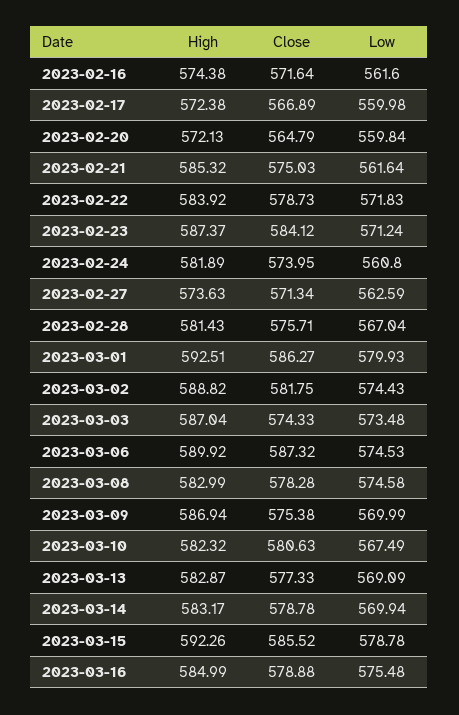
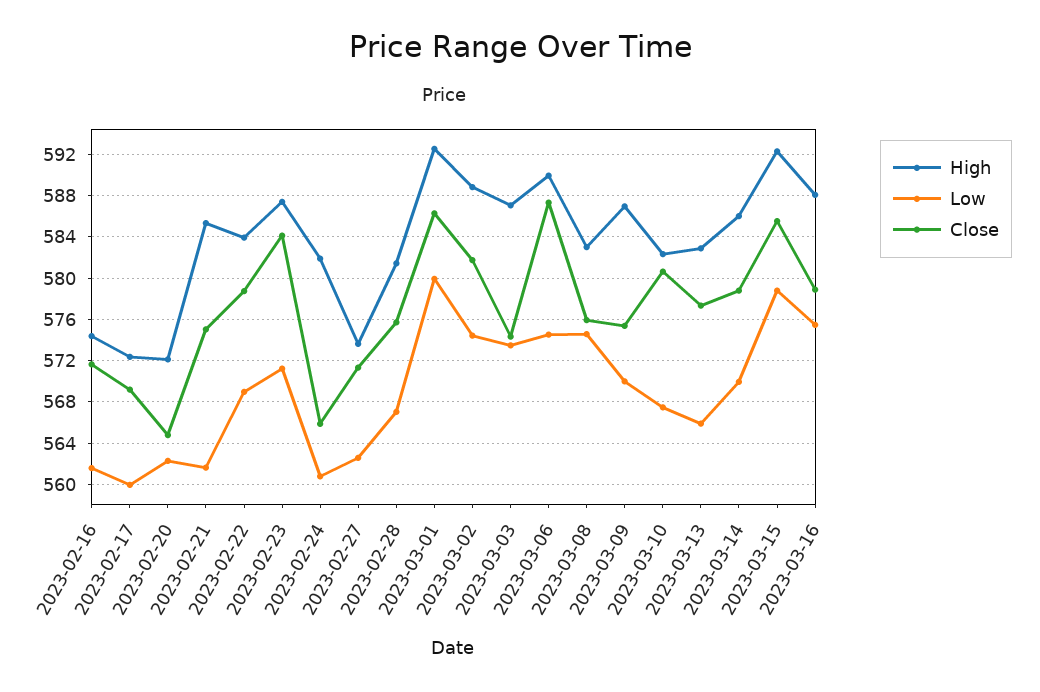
Close, 2023-02-17: 566.89 -> 569
Low, 2023-02-20: 559.84 -> 562
Low, 2023-02-22: 571.83 -> 569
Close, 2023-02-24: 573.95 -> 566
Close, 2023-03-08: 578.28 -> 576
Low, 2023-03-13: 569.09 -> 566
High, 2023-03-14: 583.17 -> 586
High, 2023-03-16: 584.99 -> 588

